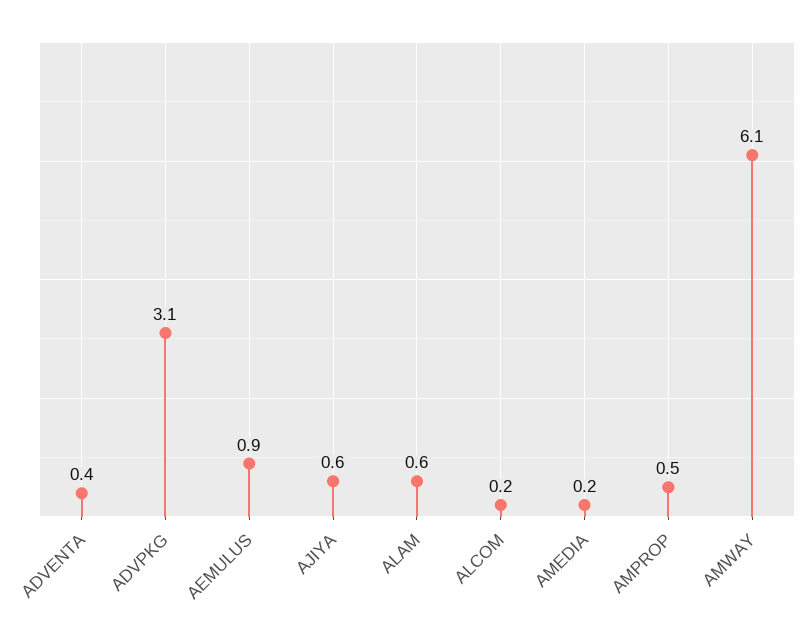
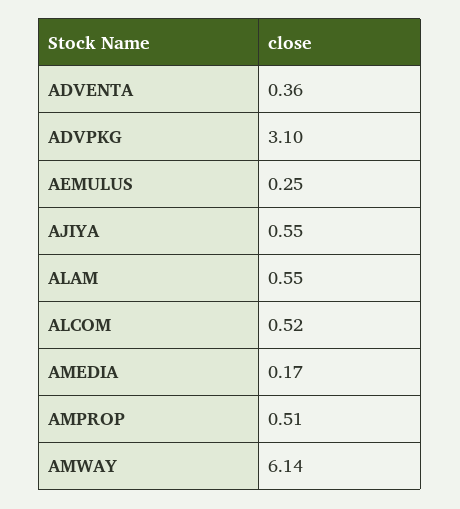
AEMULUS: 0.9 -> 0.25
ALCOM: 0.2 -> 0.52

